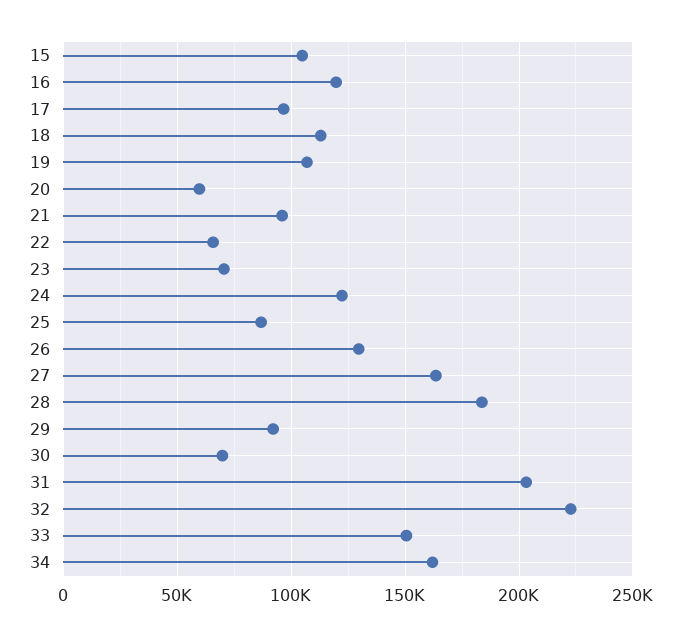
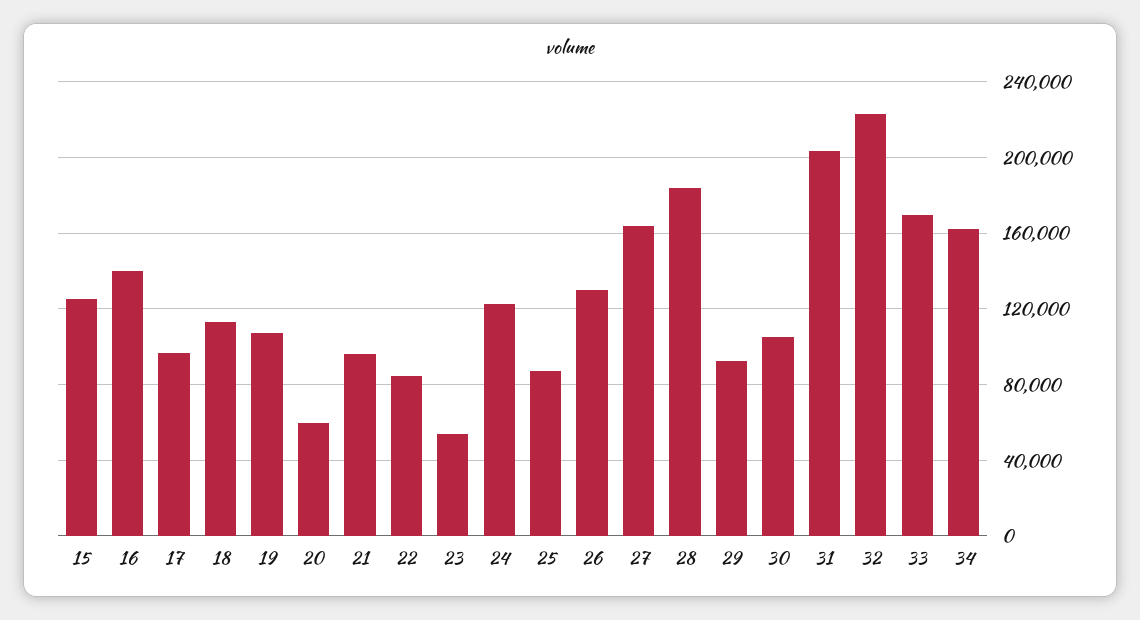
15: 105000 -> 125000
16: 120000 -> 140000
22: 65000 -> 85000
23: 70000 -> 55000
30: 70000 -> 105000
33: 150000 -> 170000

